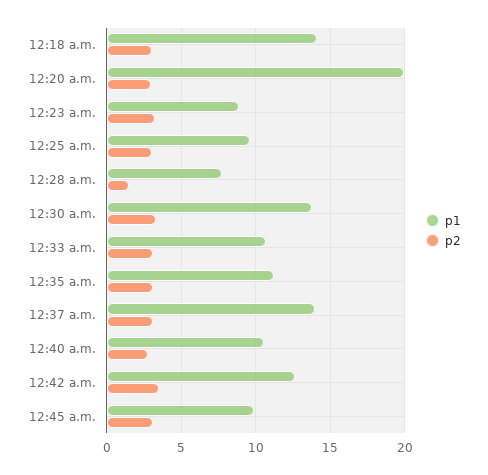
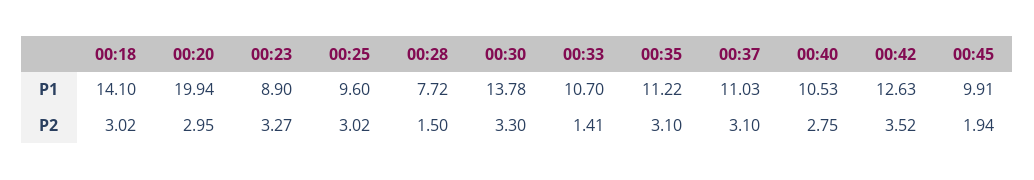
p2, 12:33 a.m.: 3 -> 1.41
p1, 12:37 a.m.: 14 -> 11.03
p2, 12:45 a.m.: 3 -> 1.94

